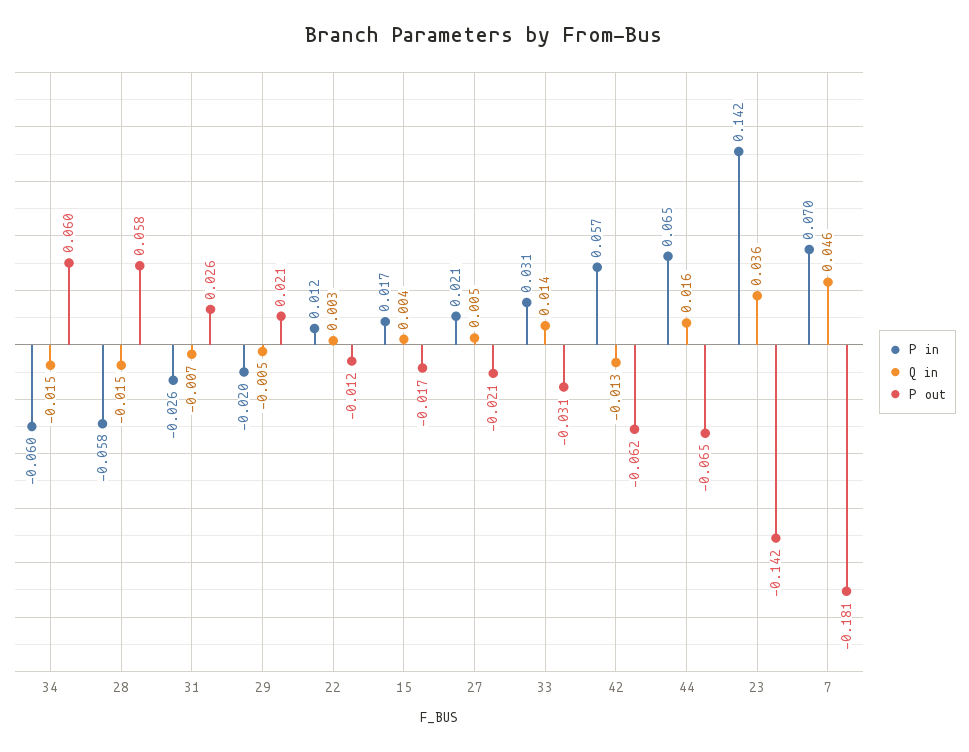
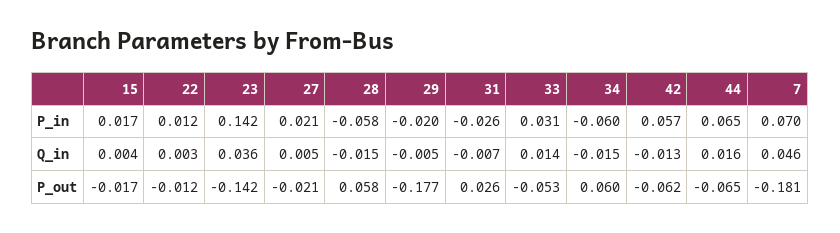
P out, 29: 0.021 -> -0.177
P out, 33: -0.031 -> -0.053

